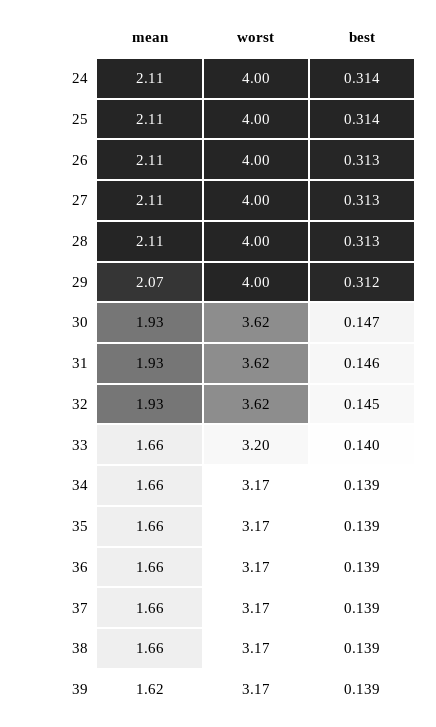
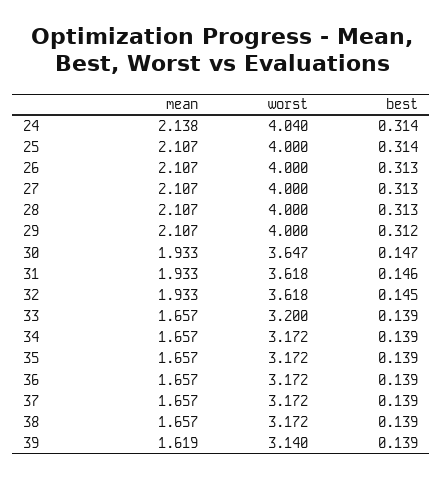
mean, 24: 2.11 -> 2.138
worst, 24: 4 -> 4.04
mean, 29: 2.07 -> 2.107
worst, 30: 3.62 -> 3.647
best, 33: 0.14 -> 0.139
worst, 39: 3.17 -> 3.14

